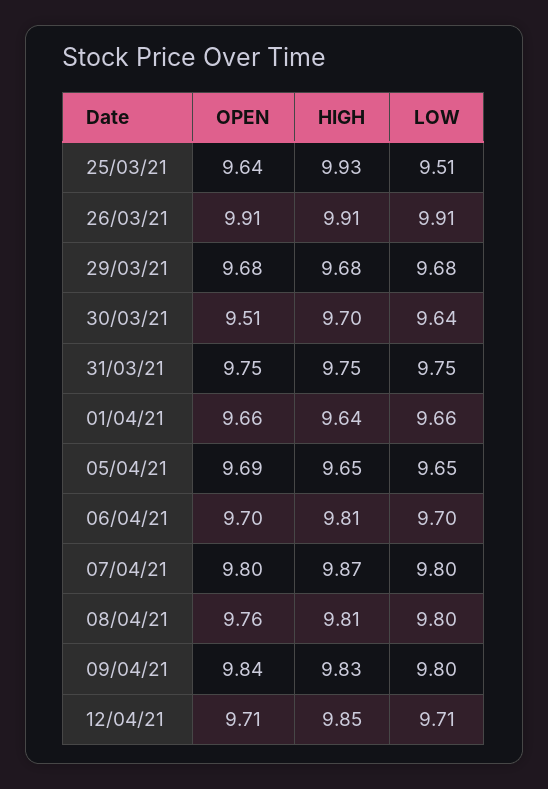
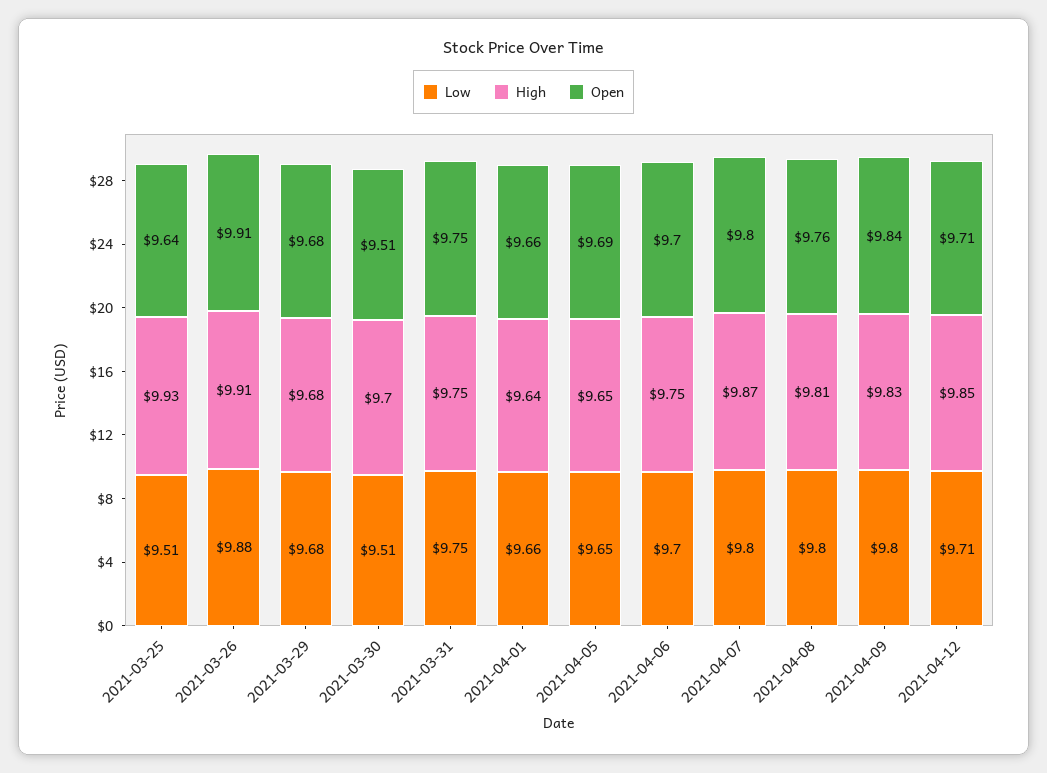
LOW, 26/03/21: 9.91 -> 9.88
LOW, 30/03/21: 9.64 -> 9.51
HIGH, 06/04/21: 9.81 -> 9.75

